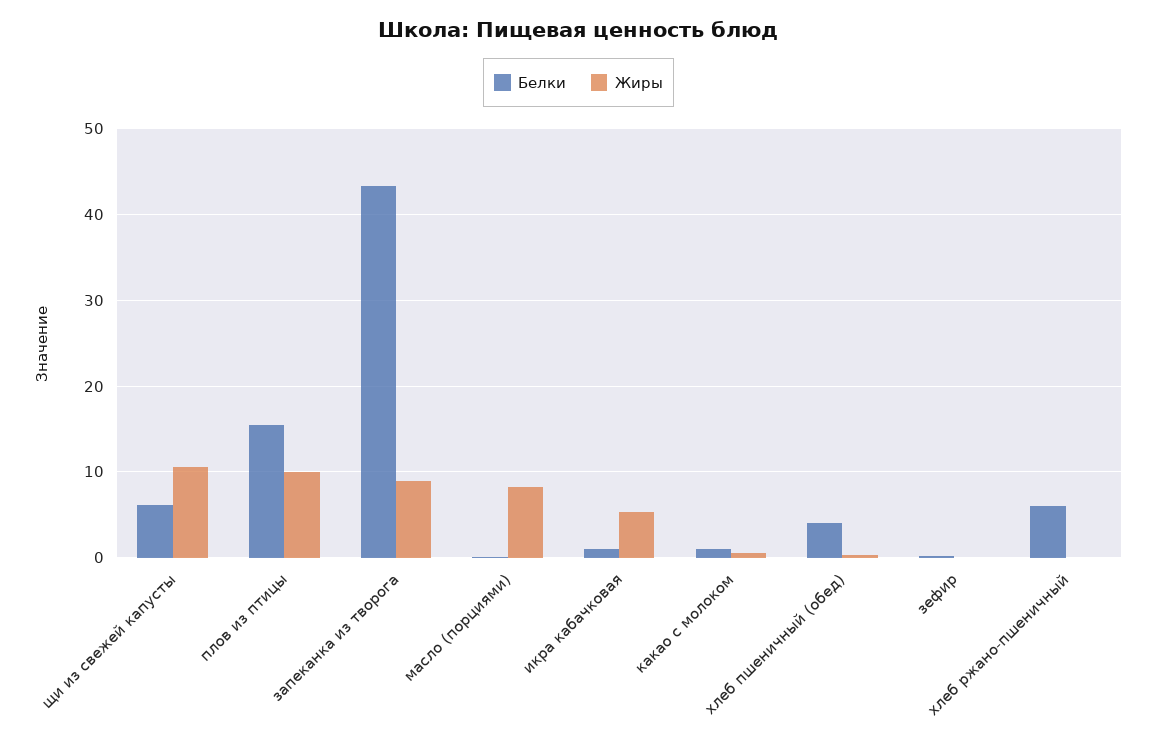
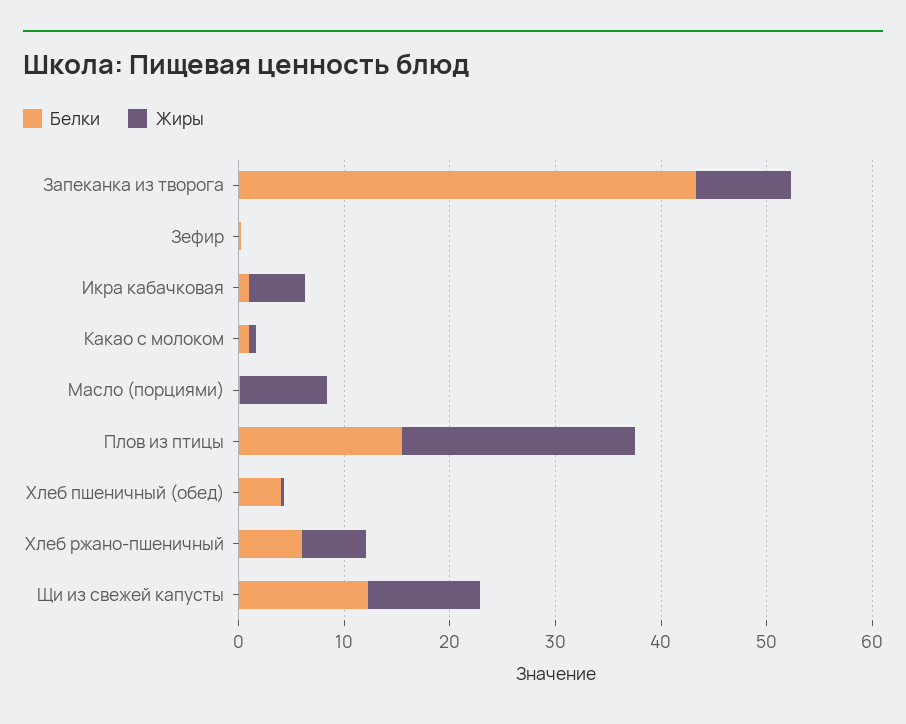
Белки, щи из свежей капусты: 6 -> 12
Жиры, плов из птицы: 10 -> 22
Жиры, хлеб ржано-пшеничный: 0 -> 6

